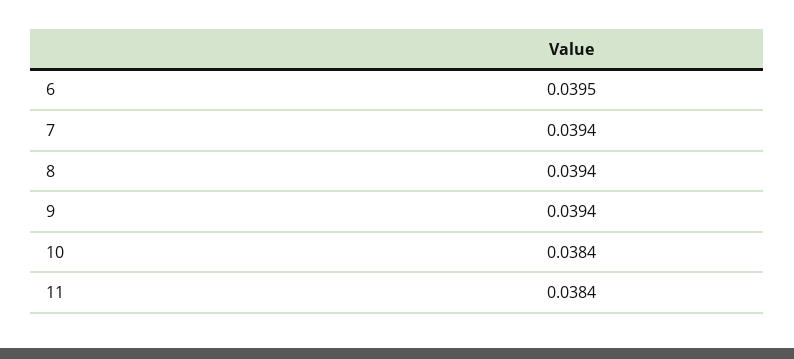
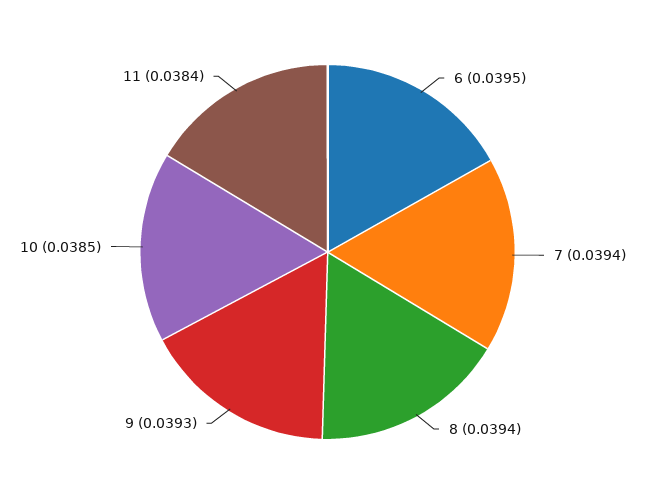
9: 0.0394 -> 0.0393
10: 0.0384 -> 0.0385

